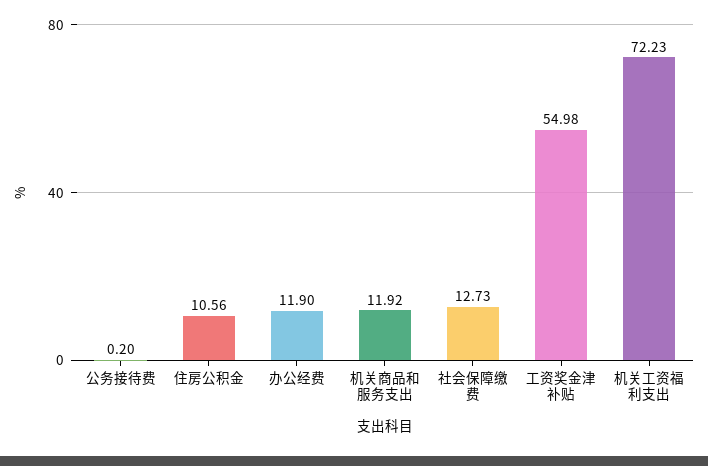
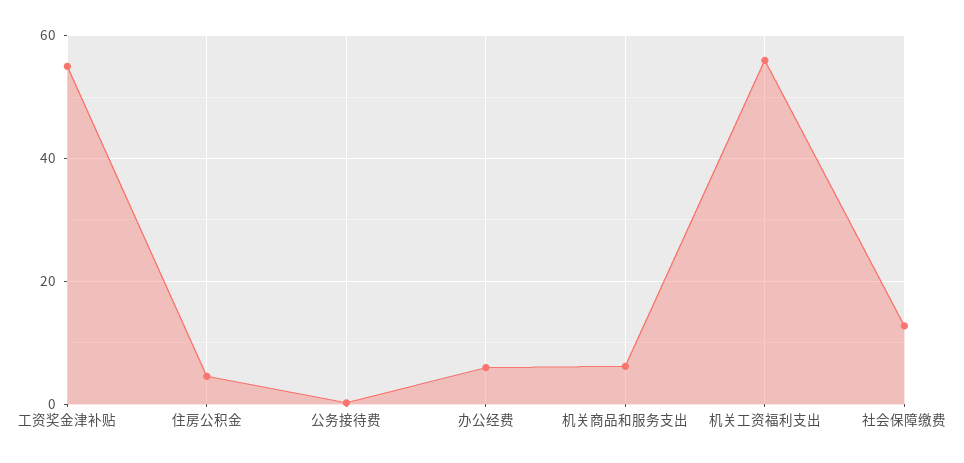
住房公积金: 10.56 -> 4
办公经费: 11.9 -> 6
机关商品和服务支出: 11.92 -> 6
机关工资福利支出: 72.23 -> 56

